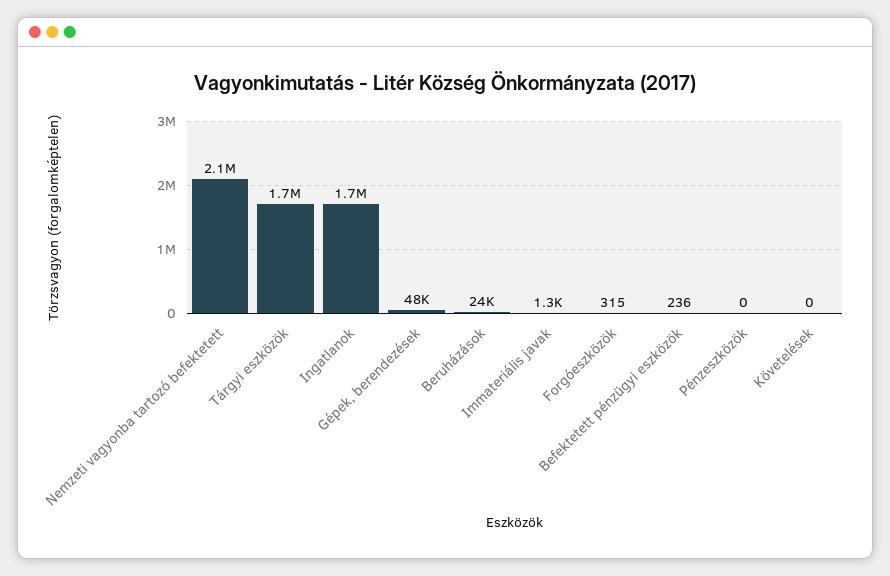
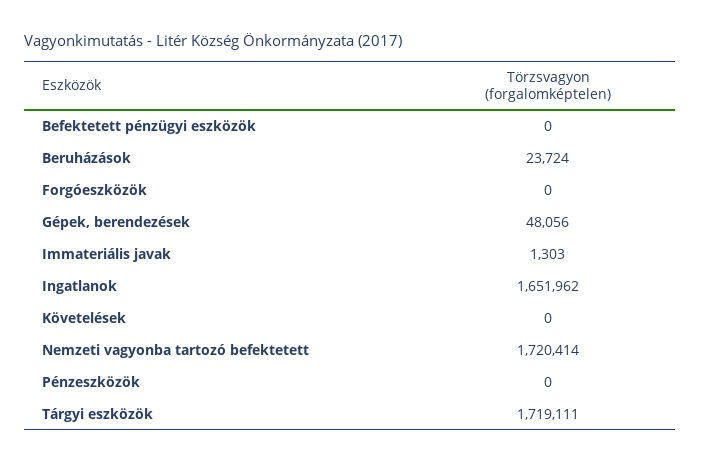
Nemzeti vagyonba tartozó befektetett: 2100000 -> 1720414
Forgóeszközök: 315 -> 0
Befektetett pénzügyi eszközök: 236 -> 0

